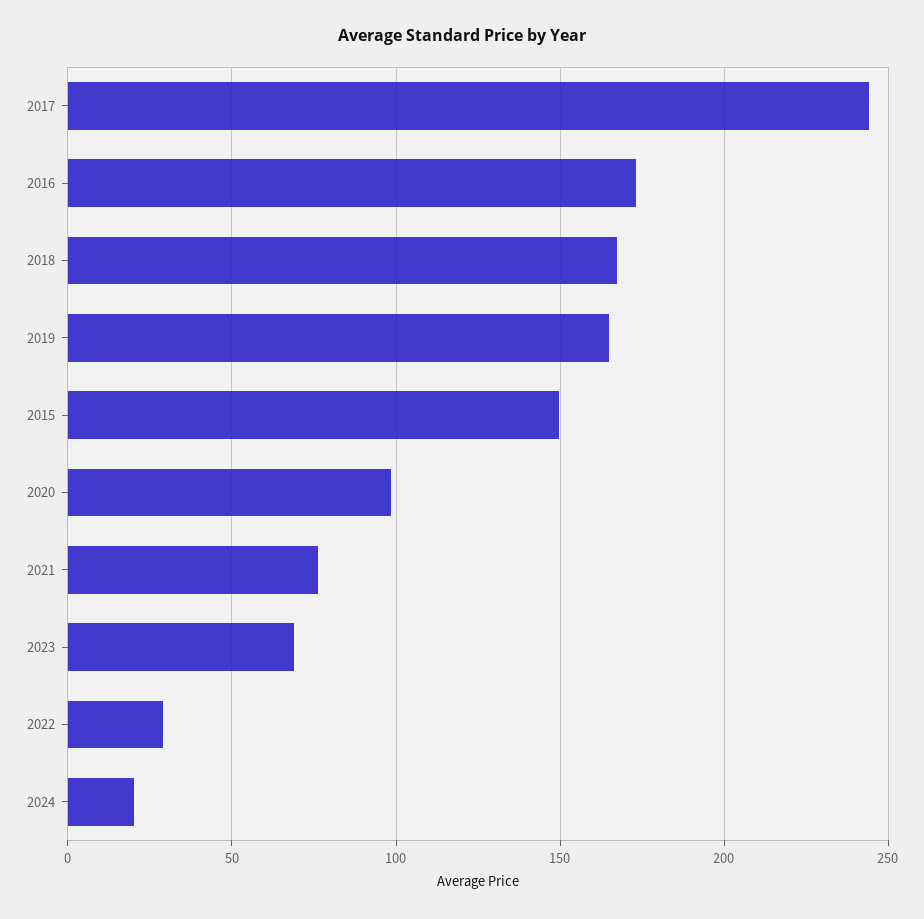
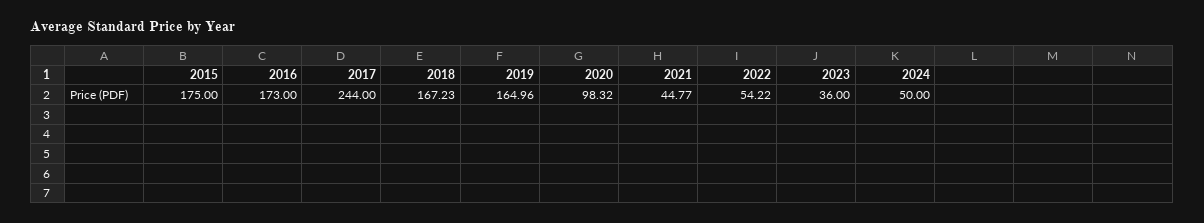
2015: 150 -> 175
2021: 75 -> 44.77
2023: 70 -> 36
2022: 30 -> 54.22
2024: 20 -> 50

